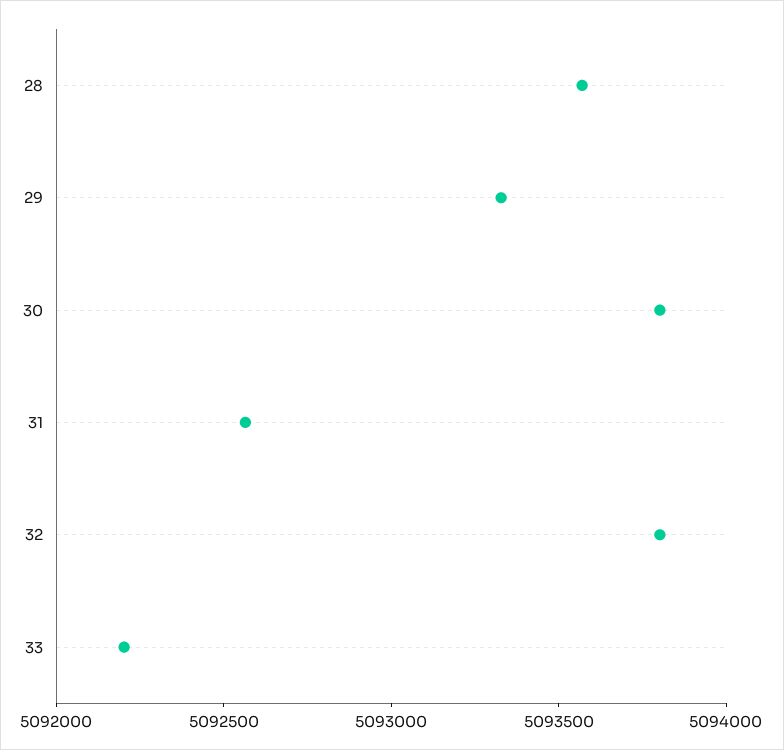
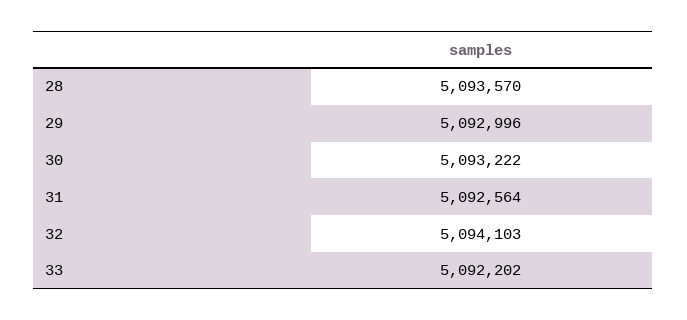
29: 5093300 -> 5092996
30: 5093800 -> 5093222
32: 5093800 -> 5094103

